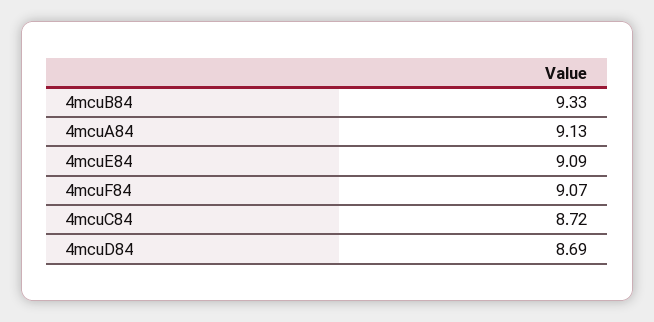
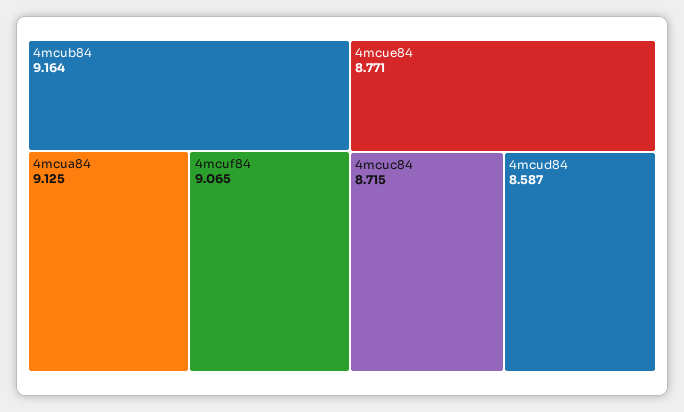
4mcuB84: 9.33 -> 9.164
4mcuE84: 9.09 -> 8.771
4mcuD84: 8.69 -> 8.587

